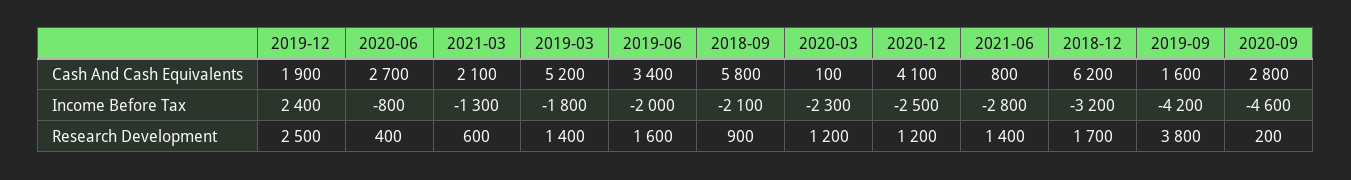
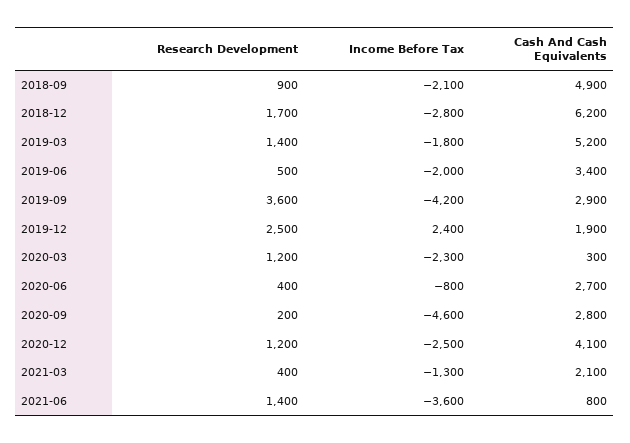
2018-09, Cash And Cash Equivalents: 5800 -> 4900
2020-03, Cash And Cash Equivalents: 100 -> 300
2019-09, Cash And Cash Equivalents: 1600 -> 2900
2021-06, Income Before Tax: -2800 -> -3600
2018-12, Income Before Tax: -3200 -> -2800
2021-03, Research Development: 600 -> 400
2019-06, Research Development: 1600 -> 500
2019-09, Research Development: 3800 -> 3600

